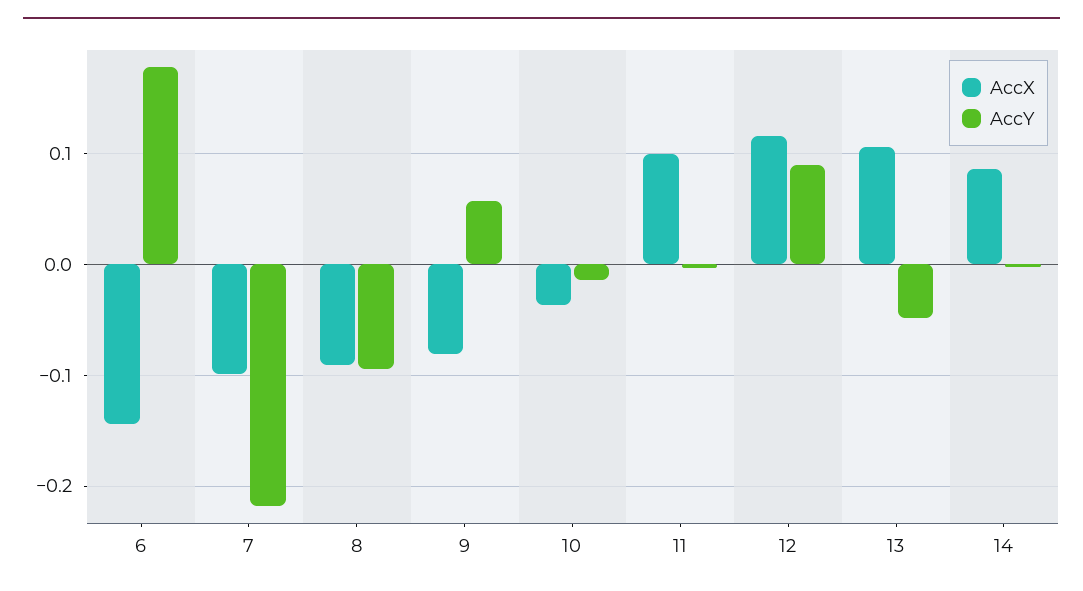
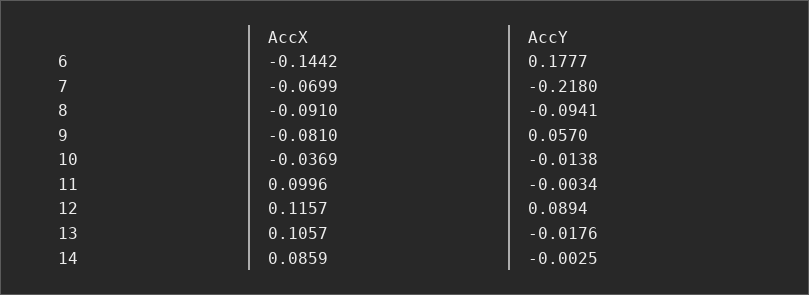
AccX, 7: -0.1 -> -0.0699
AccY, 13: -0.05 -> -0.0176

